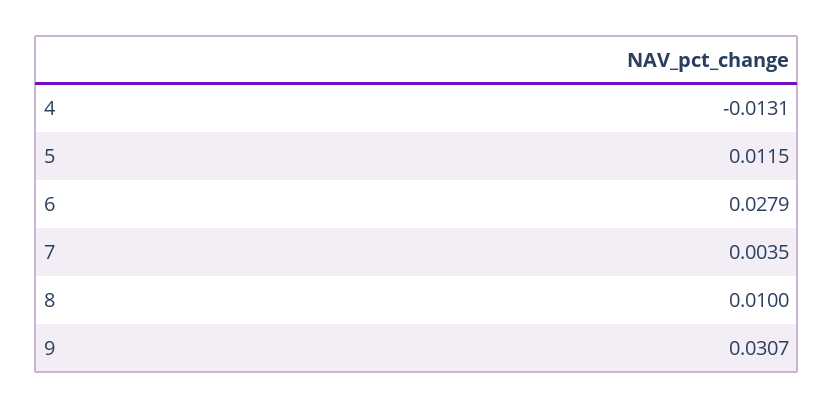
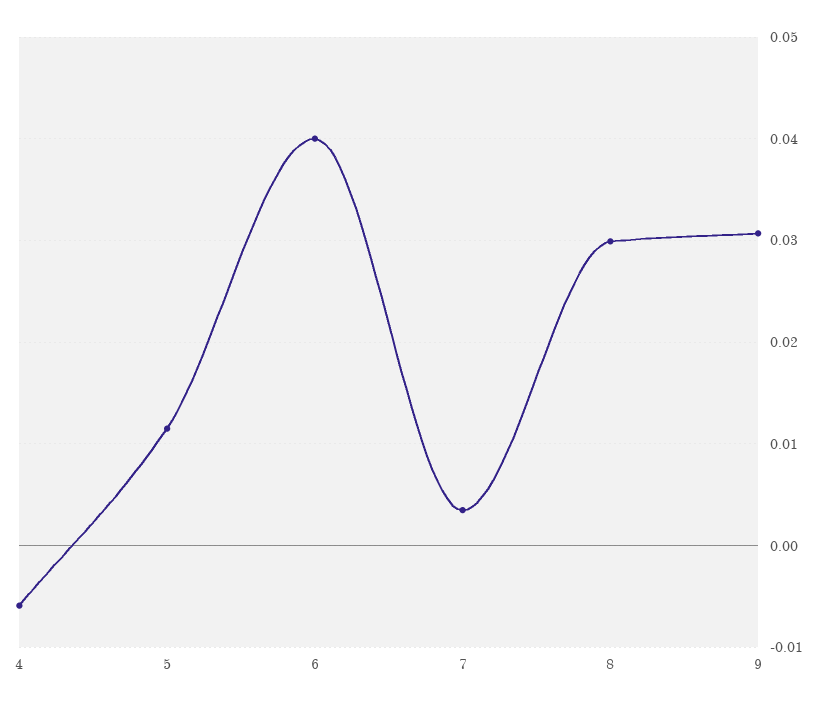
4: -0.0131 -> -0.006
6: 0.0279 -> 0.04
8: 0.01 -> 0.03

